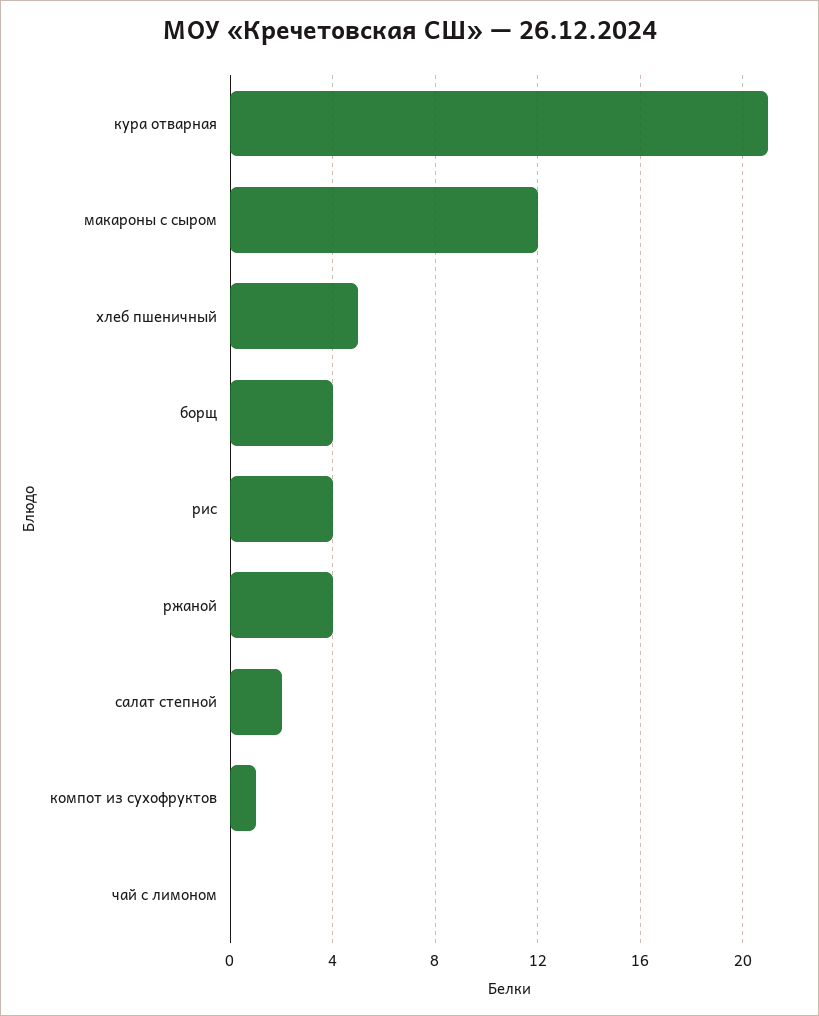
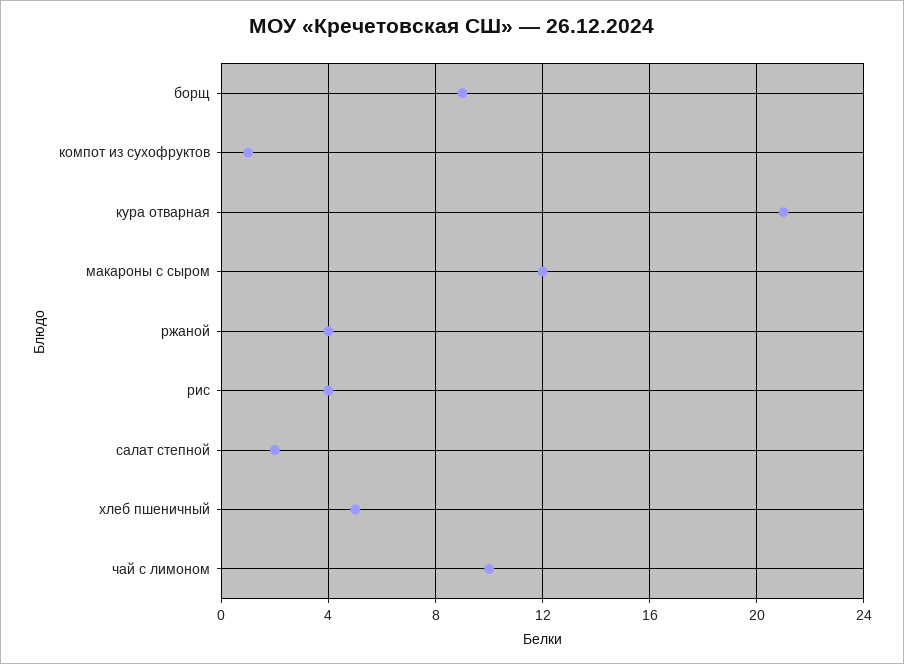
борщ: 4 -> 9
чай с лимоном: 0 -> 10

